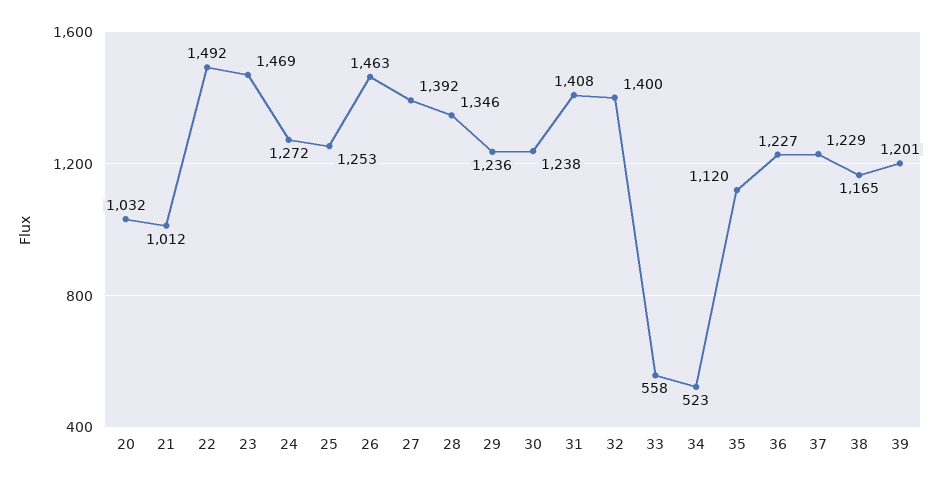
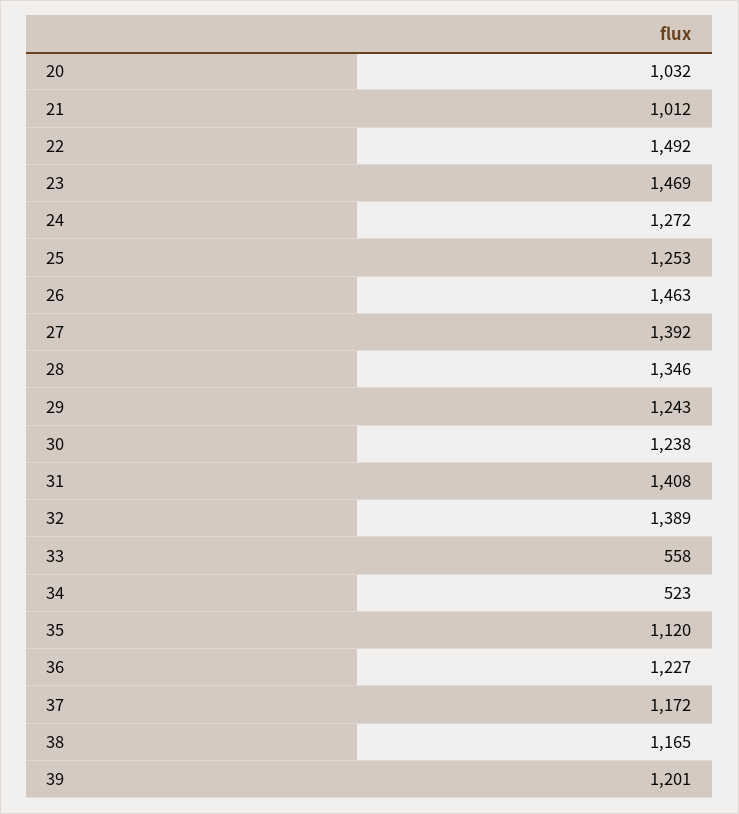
29: 1236 -> 1243
32: 1400 -> 1389
37: 1229 -> 1172

